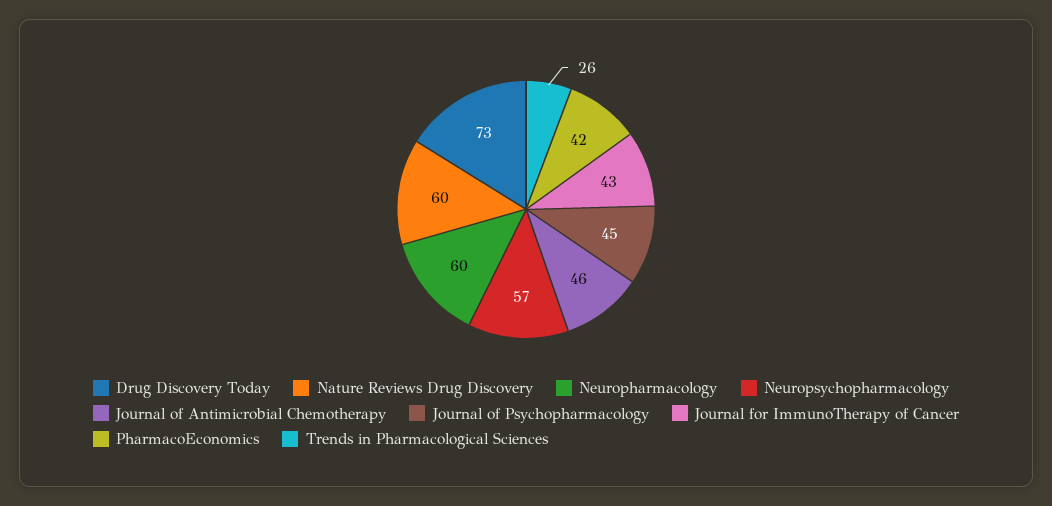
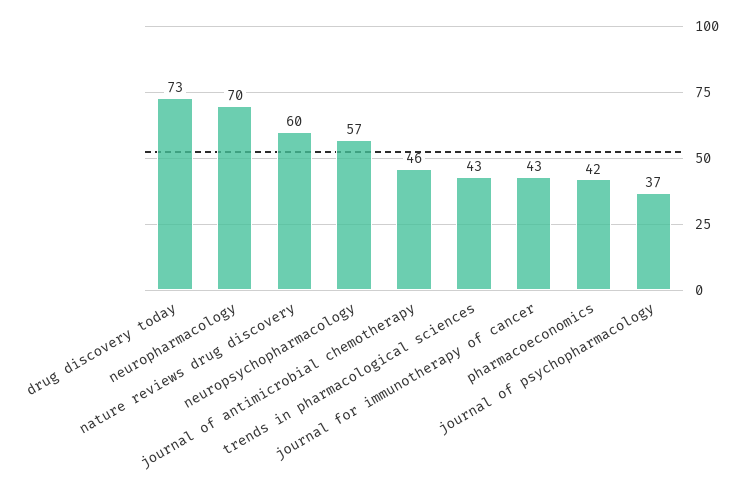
Neuropharmacology: 60 -> 70
Journal of Psychopharmacology: 45 -> 37
Trends in Pharmacological Sciences: 26 -> 43

